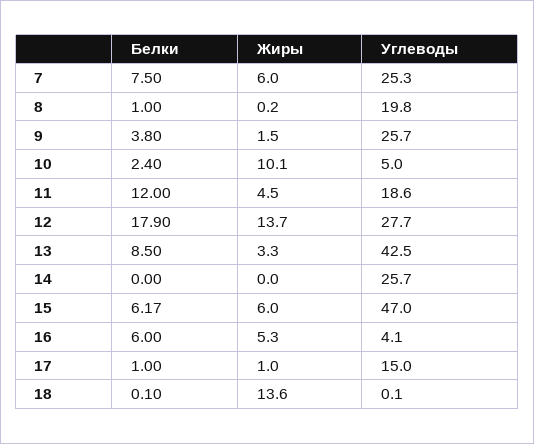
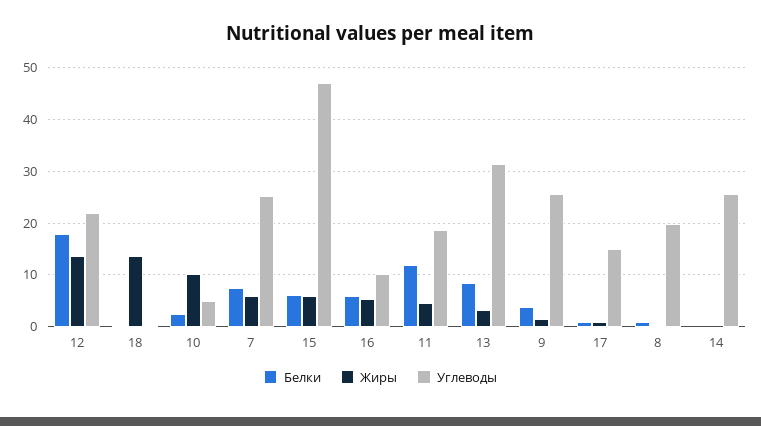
Углеводы, 12: 27.7 -> 22
Углеводы, 13: 42.5 -> 32
Углеводы, 16: 4.1 -> 10

